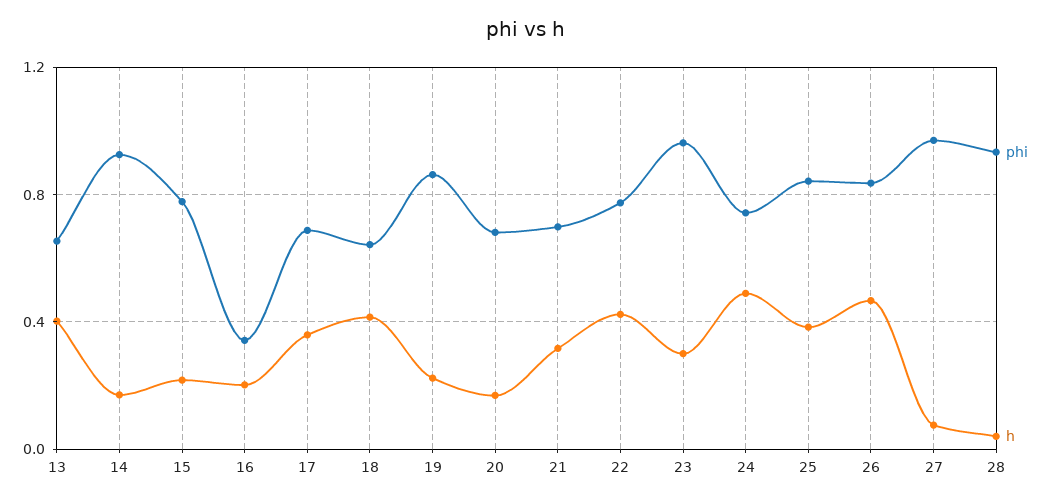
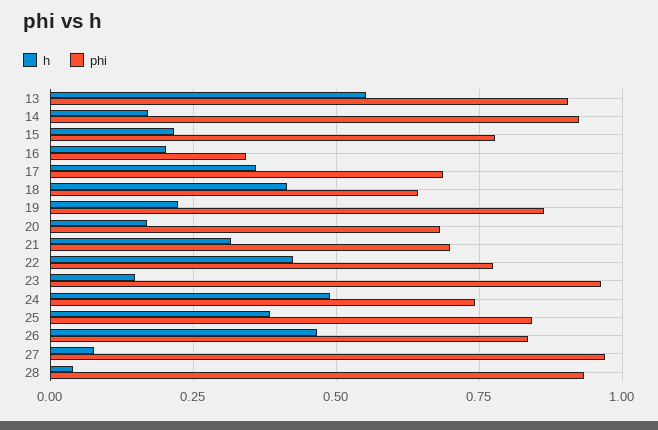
phi, 13: 0.65 -> 0.9
h, 13: 0.4 -> 0.55
h, 23: 0.3 -> 0.15

